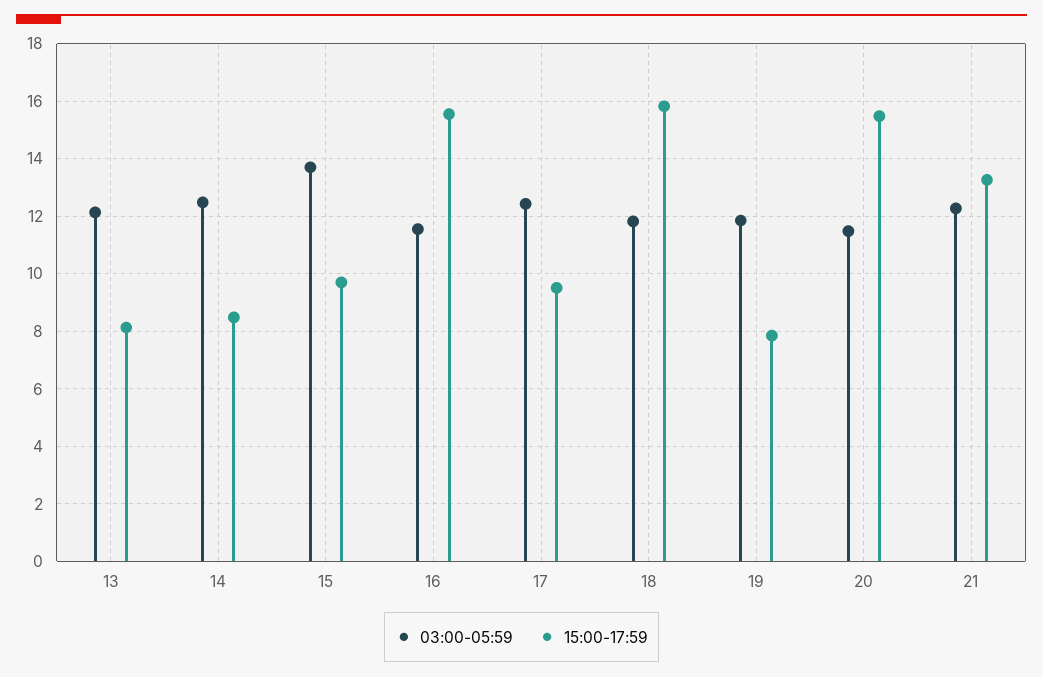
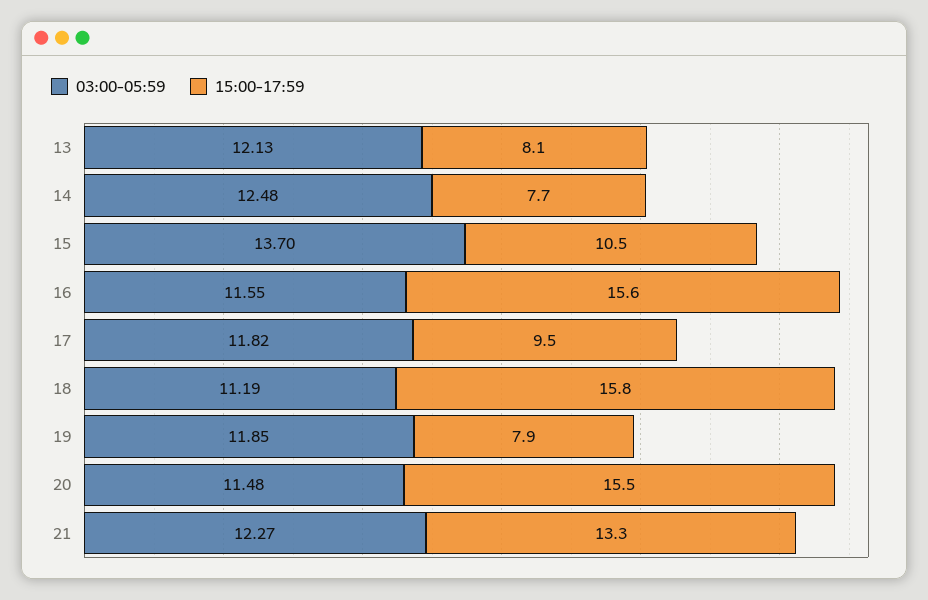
15:00-17:59, 14: 8.5 -> 7.7
15:00-17:59, 15: 9.75 -> 10.5
03:00-05:59, 17: 12.5 -> 11.82
03:00-05:59, 18: 11.75 -> 11.19

